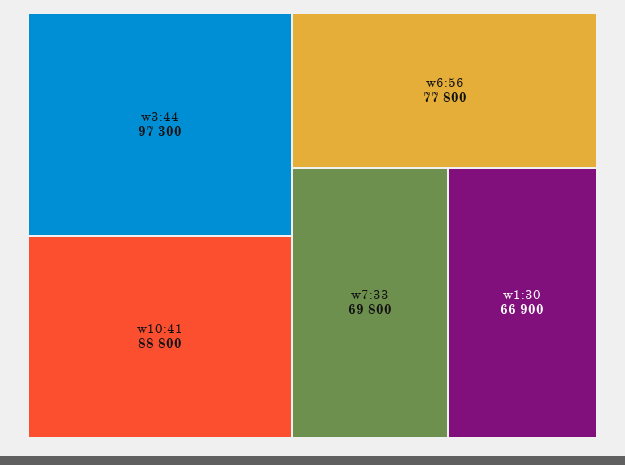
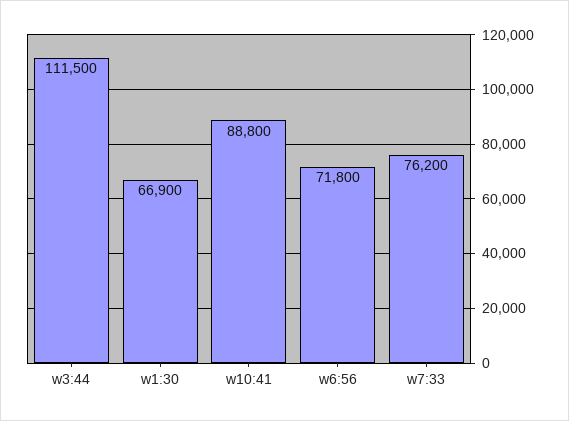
w3:44: 97300 -> 111500
w6:56: 77800 -> 71800
w7:33: 69800 -> 76200

